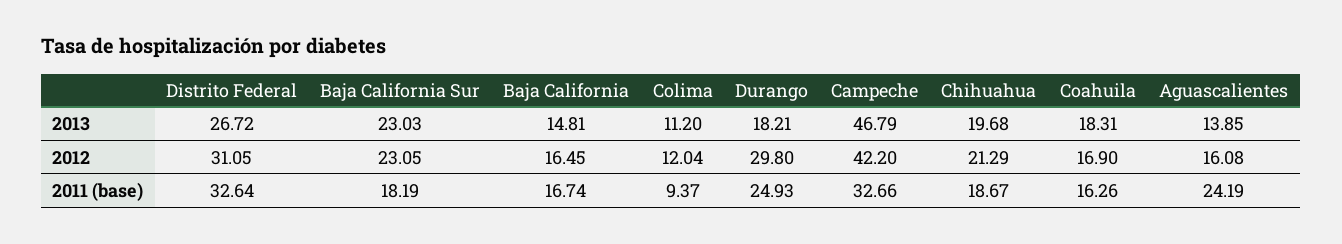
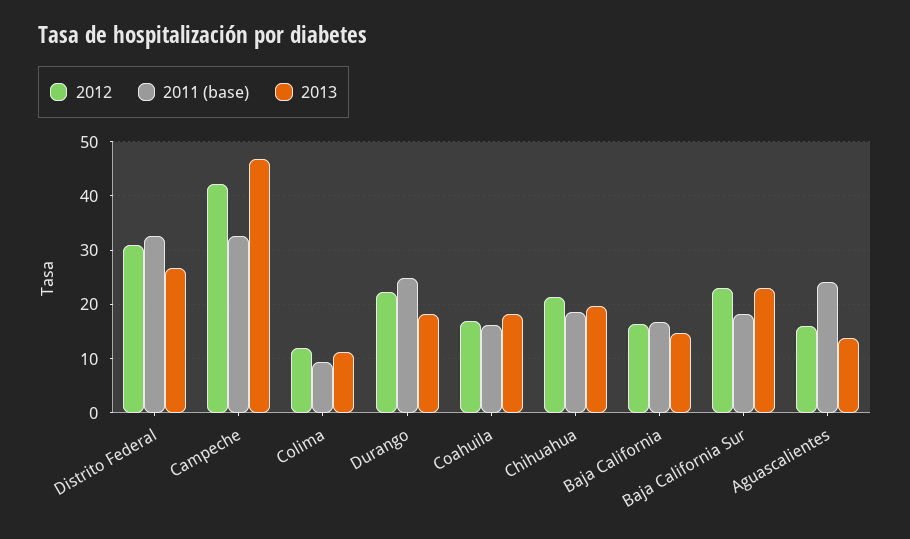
2012, Durango: 29.8 -> 22

